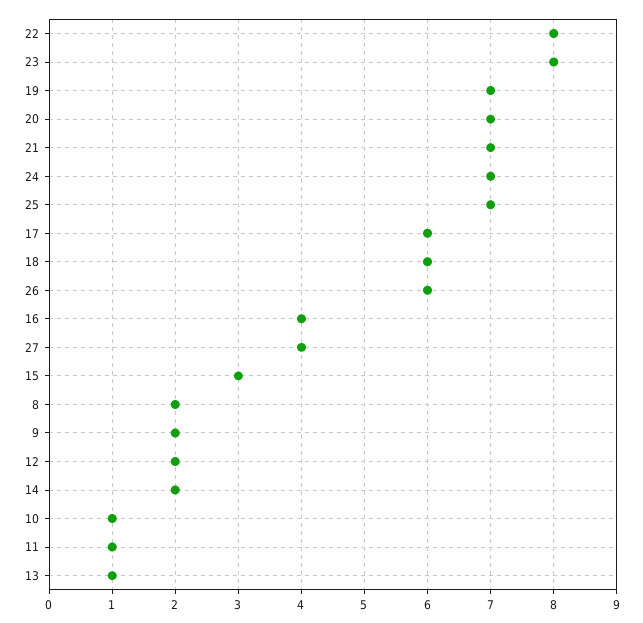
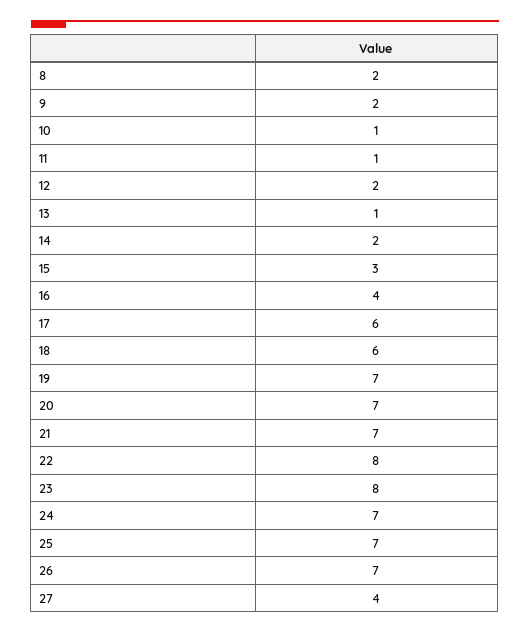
26: 6 -> 7

